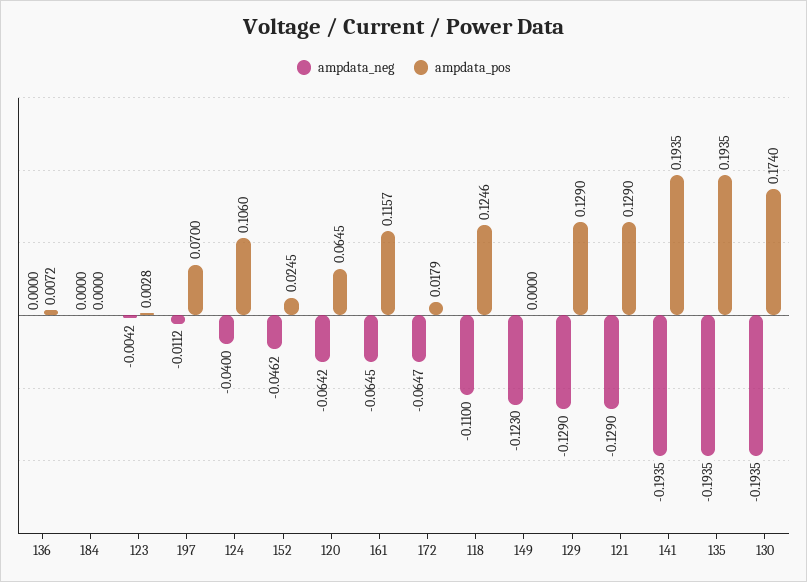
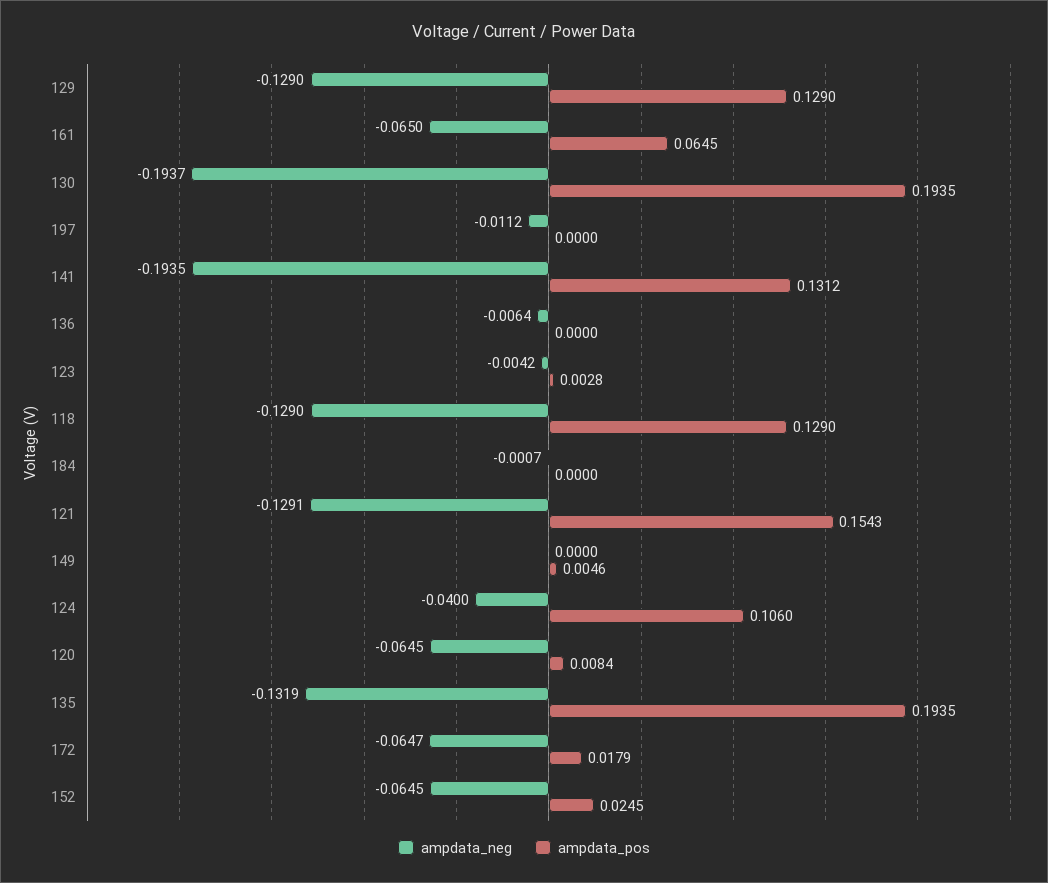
ampdata_neg, 136: 0 -> -0.0064
ampdata_pos, 136: 0.0072 -> 0
ampdata_neg, 184: 0 -> -0.0007
ampdata_pos, 197: 0.07 -> 0
ampdata_neg, 152: -0.0462 -> -0.0645
ampdata_neg, 120: -0.0642 -> -0.0645
ampdata_pos, 120: 0.0645 -> 0.0084
ampdata_neg, 161: -0.0645 -> -0.065
ampdata_pos, 161: 0.1157 -> 0.0645
ampdata_neg, 118: -0.11 -> -0.129
ampdata_pos, 118: 0.1246 -> 0.129
ampdata_neg, 149: -0.123 -> 0
ampdata_pos, 149: 0 -> 0.0046
ampdata_neg, 121: -0.129 -> -0.1291
ampdata_pos, 121: 0.129 -> 0.1543
ampdata_pos, 141: 0.1935 -> 0.1312
ampdata_neg, 135: -0.1935 -> -0.1319
ampdata_neg, 130: -0.1935 -> -0.1937
ampdata_pos, 130: 0.174 -> 0.1935

